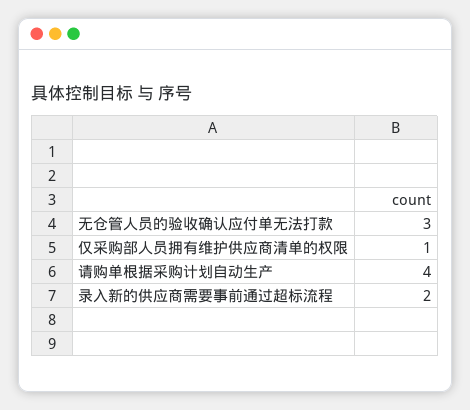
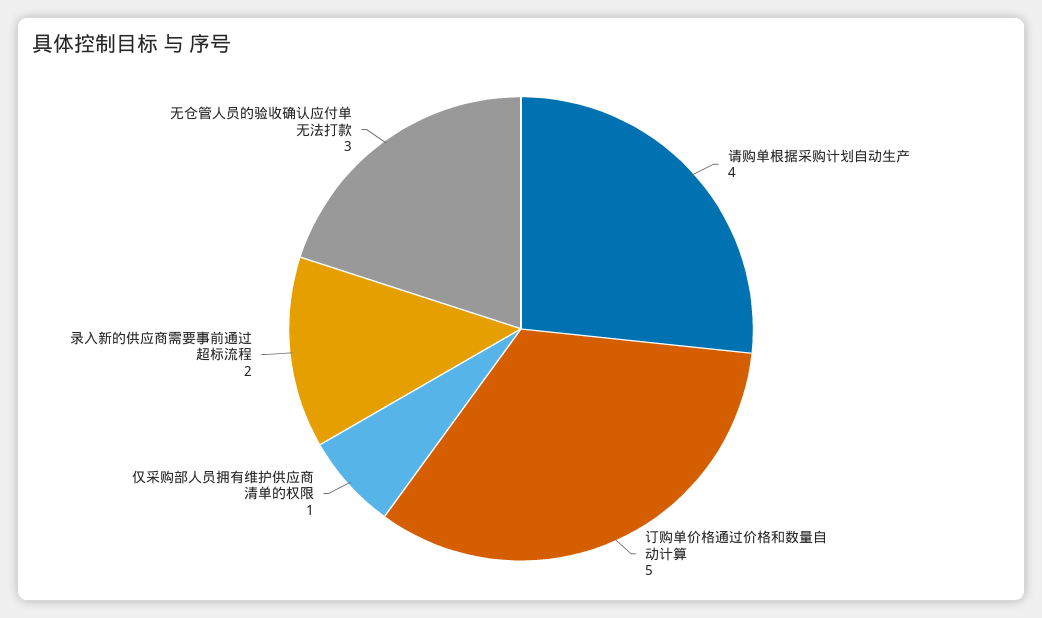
订购单价格通过价格和数量自动计算: none -> 5

